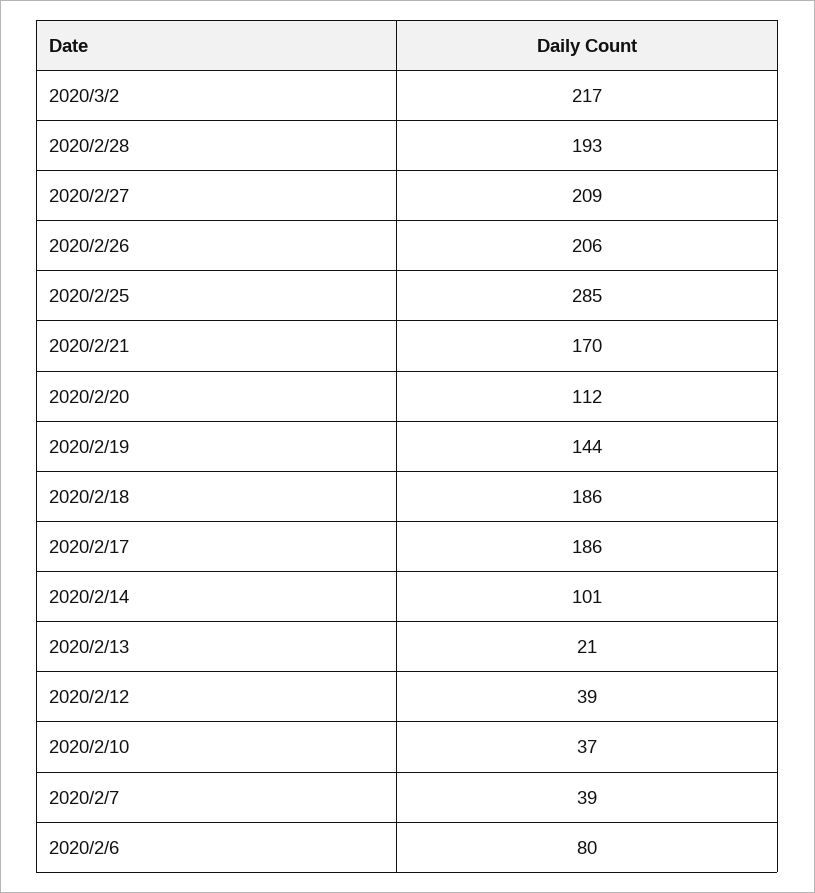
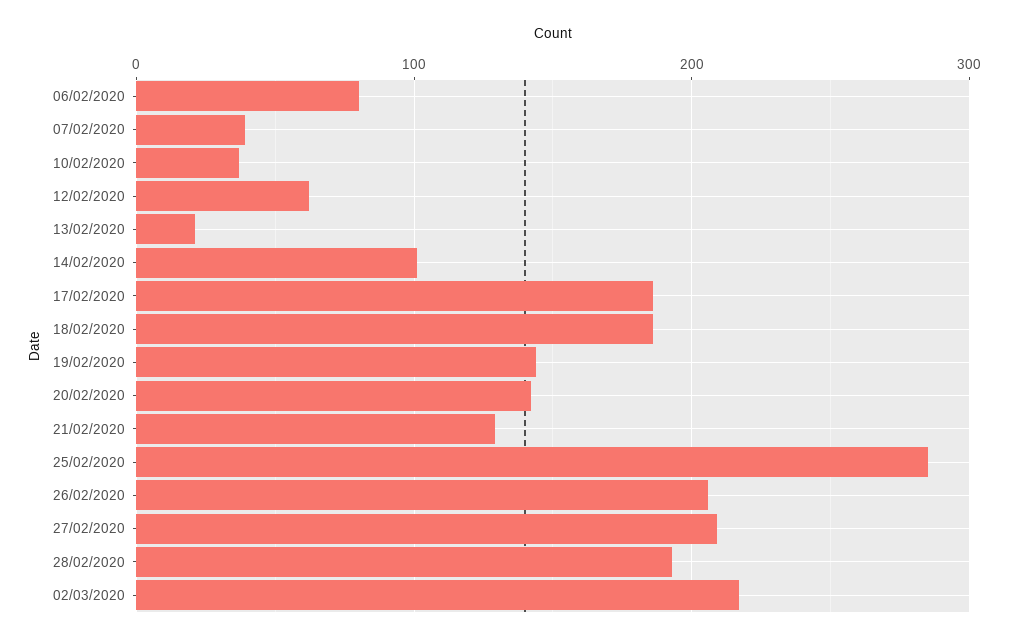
2020/2/21: 170 -> 130
2020/2/20: 112 -> 140
2020/2/12: 39 -> 60

